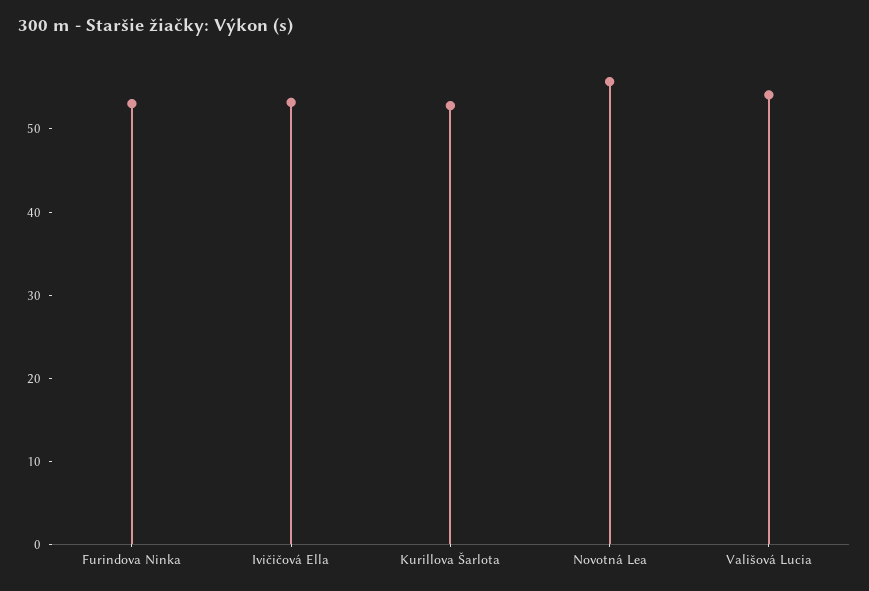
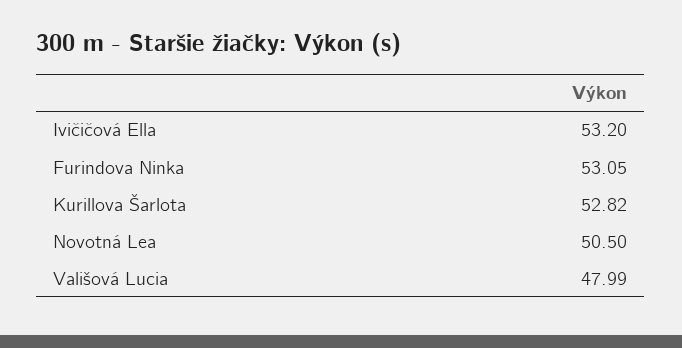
Novotná Lea: 56 -> 50.5
Vališová Lucia: 54 -> 47.99

